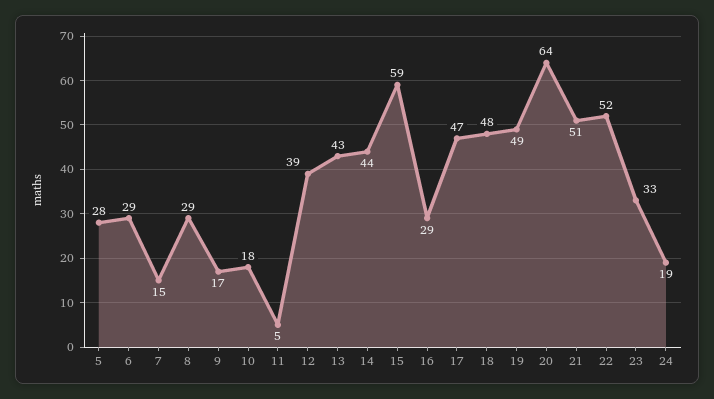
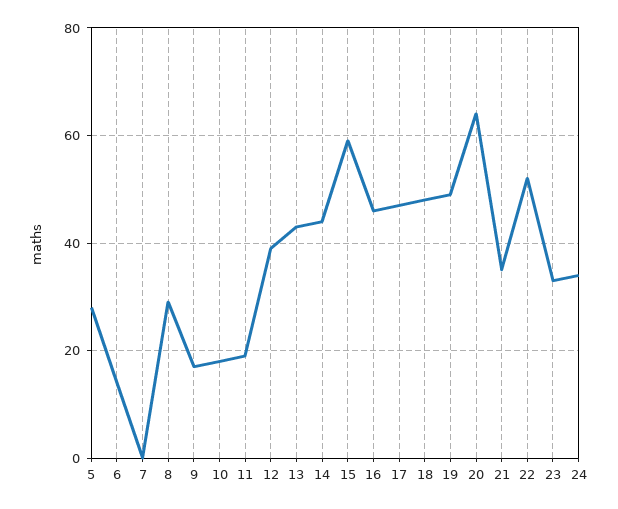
6: 29 -> 15
7: 15 -> 0
11: 5 -> 20
16: 29 -> 45
21: 51 -> 35
24: 19 -> 35

